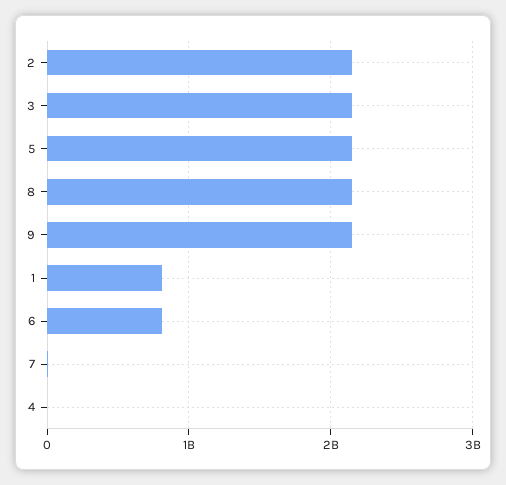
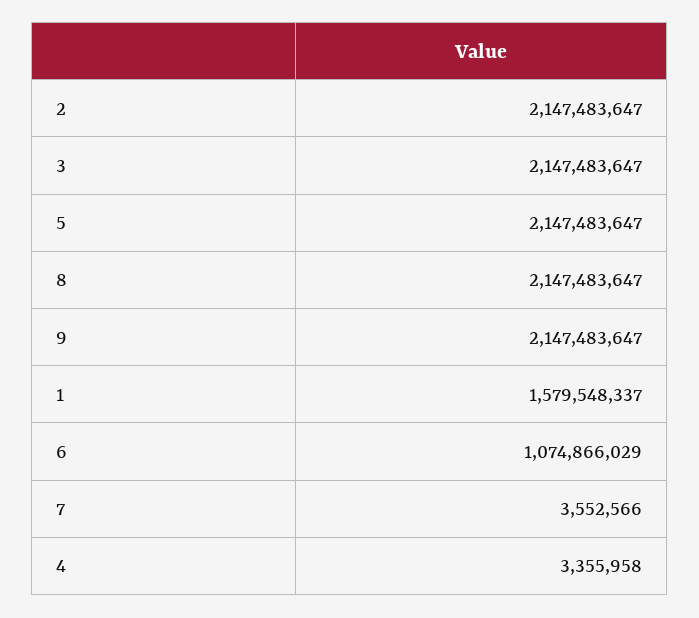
1: 800000000 -> 1579548337
6: 800000000 -> 1074866029

